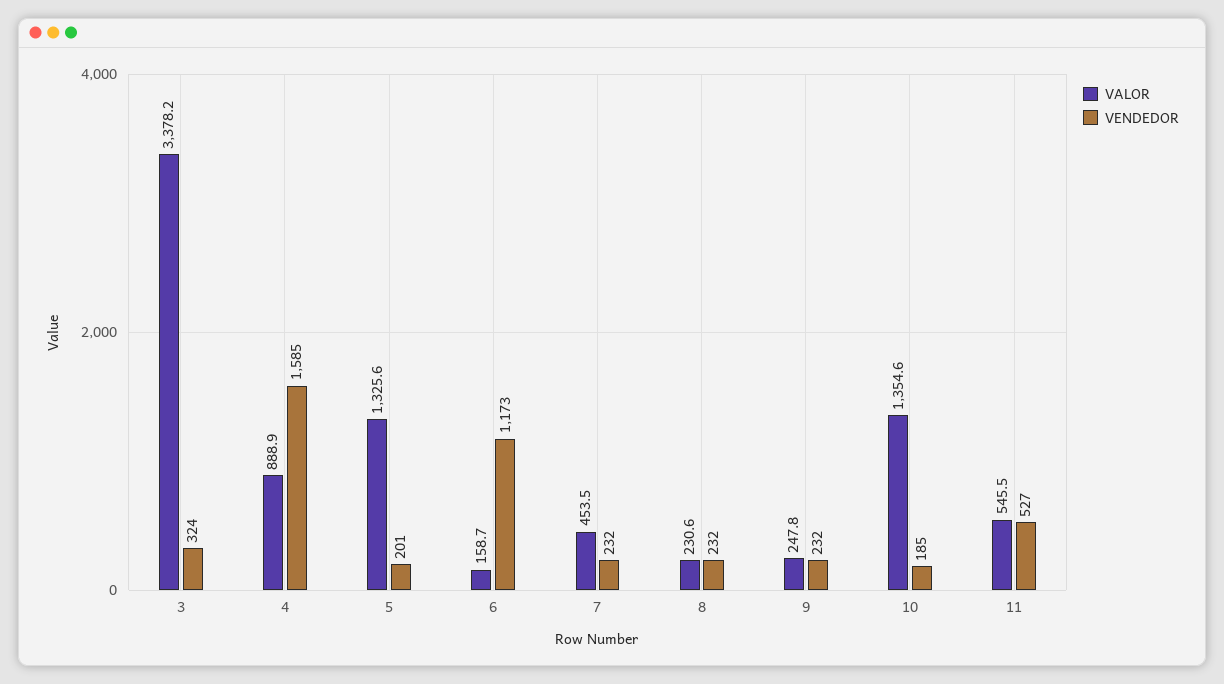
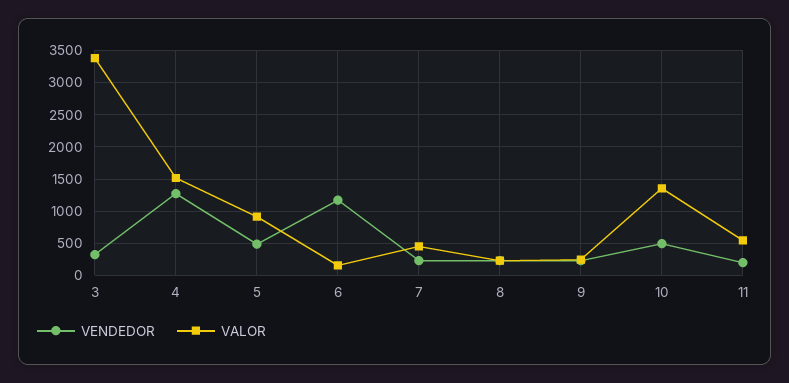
VALOR, 4: 888.9 -> 1500
VENDEDOR, 4: 1585 -> 1300
VALOR, 5: 1325.6 -> 900
VENDEDOR, 5: 201 -> 500
VENDEDOR, 10: 185 -> 500
VENDEDOR, 11: 527 -> 200

